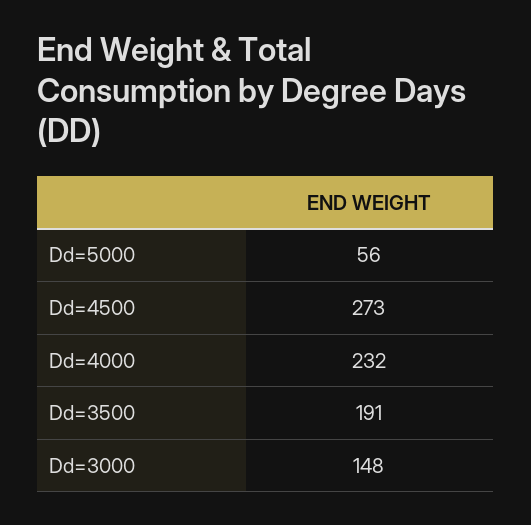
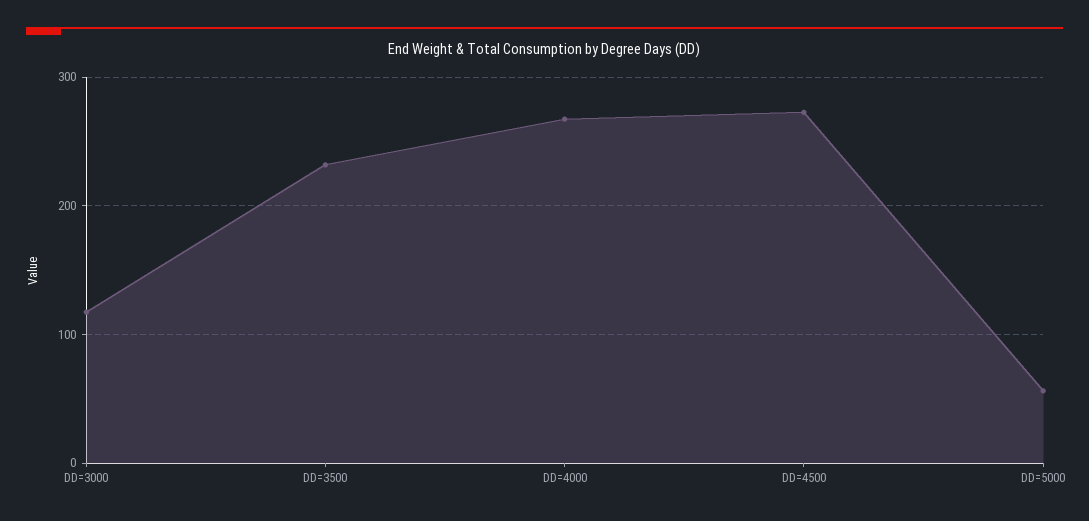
Dd=4000: 232 -> 270
Dd=3500: 191 -> 230
Dd=3000: 148 -> 120

